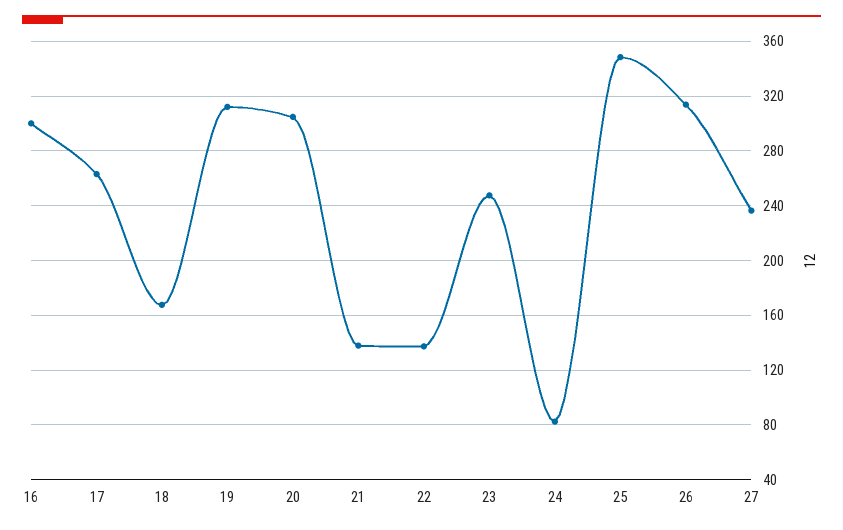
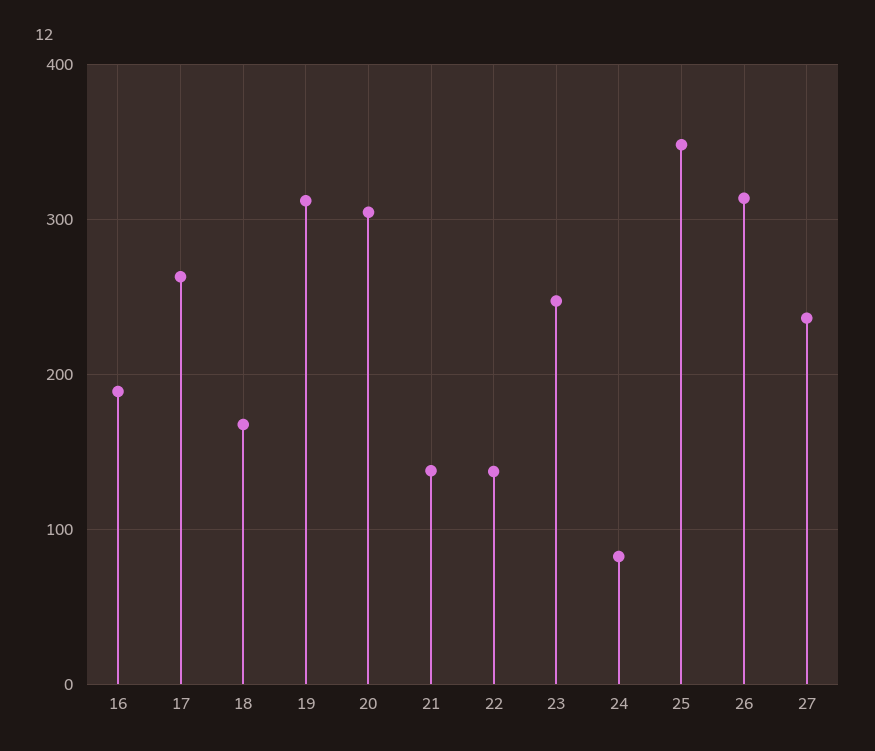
16: 300 -> 190

